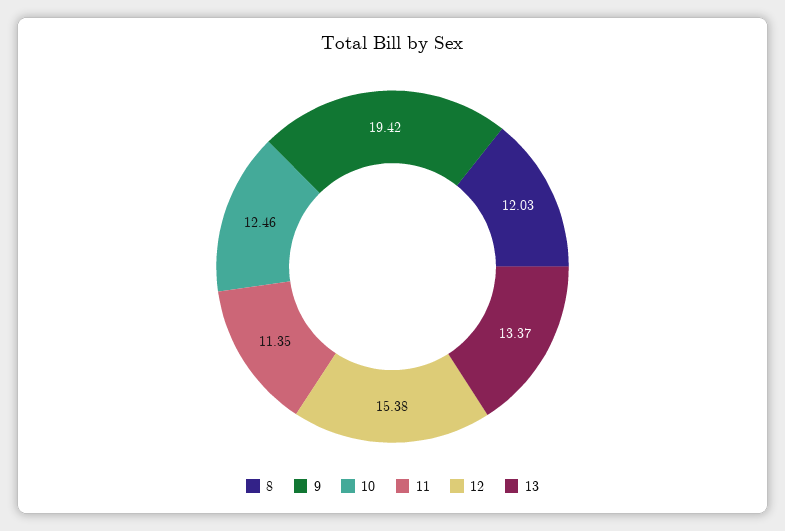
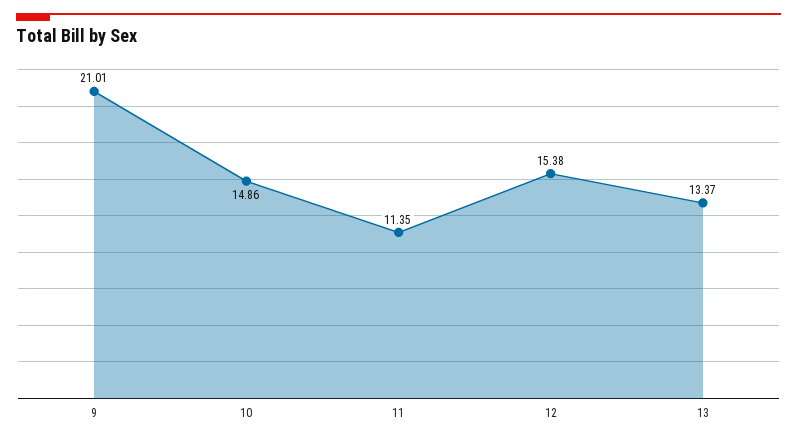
8: 12.03 -> none
9: 19.42 -> 21.01
10: 12.46 -> 14.86

